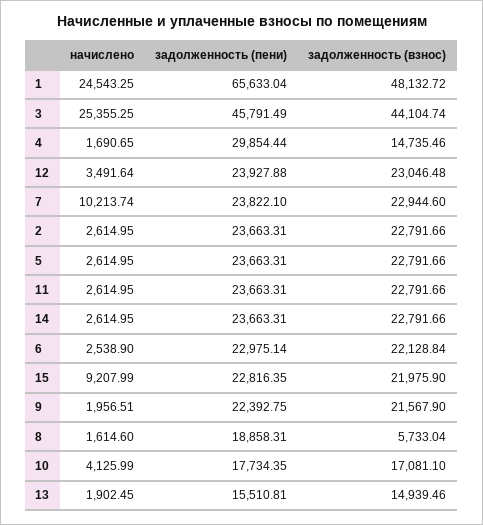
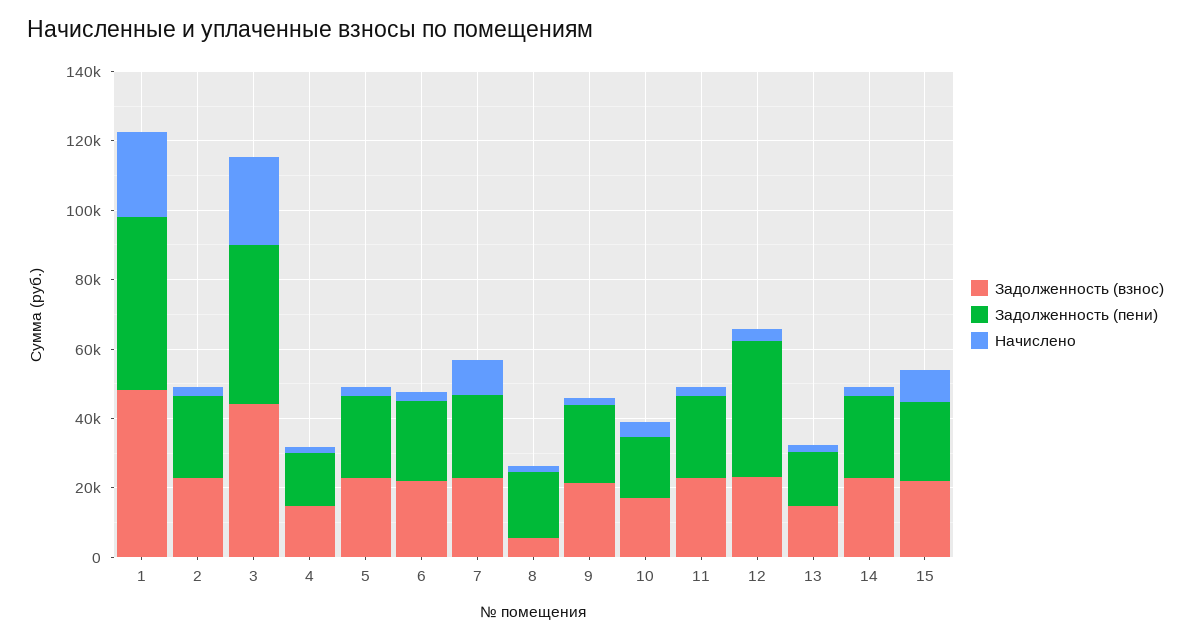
задолженность (пени), 1: 65633.04 -> 50000
задолженность (пени), 4: 29854.44 -> 15000
задолженность (пени), 12: 23927.88 -> 40000

